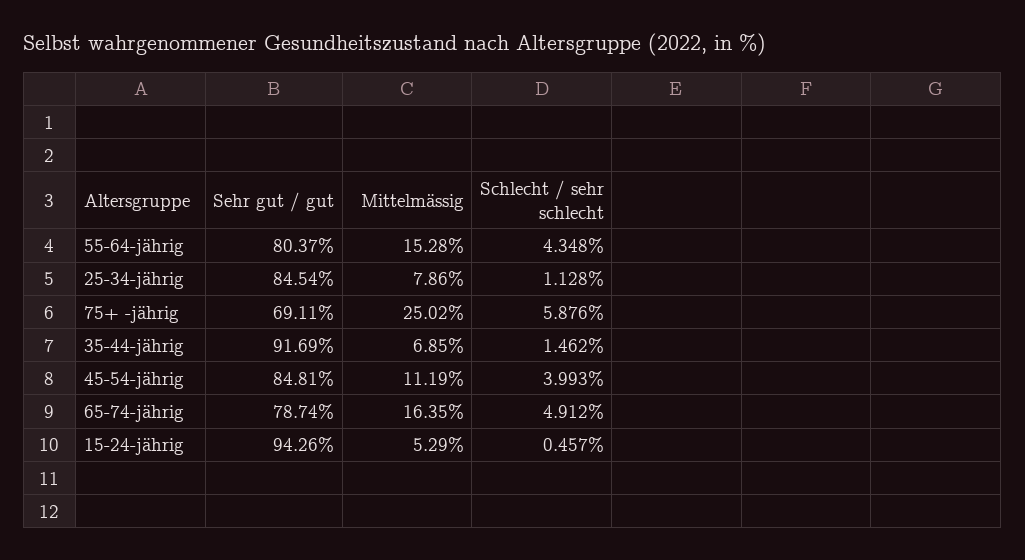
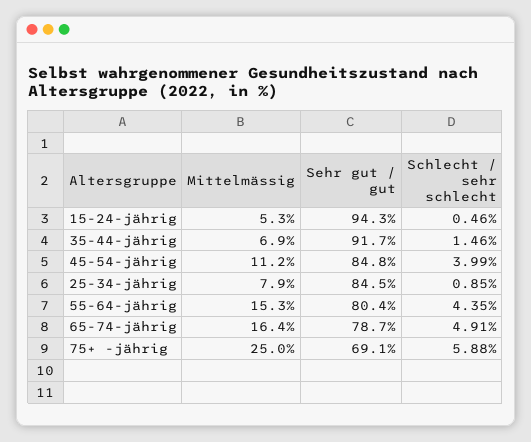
Schlecht / sehr schlecht, 25-34-jährig: 1.128 -> 0.85

